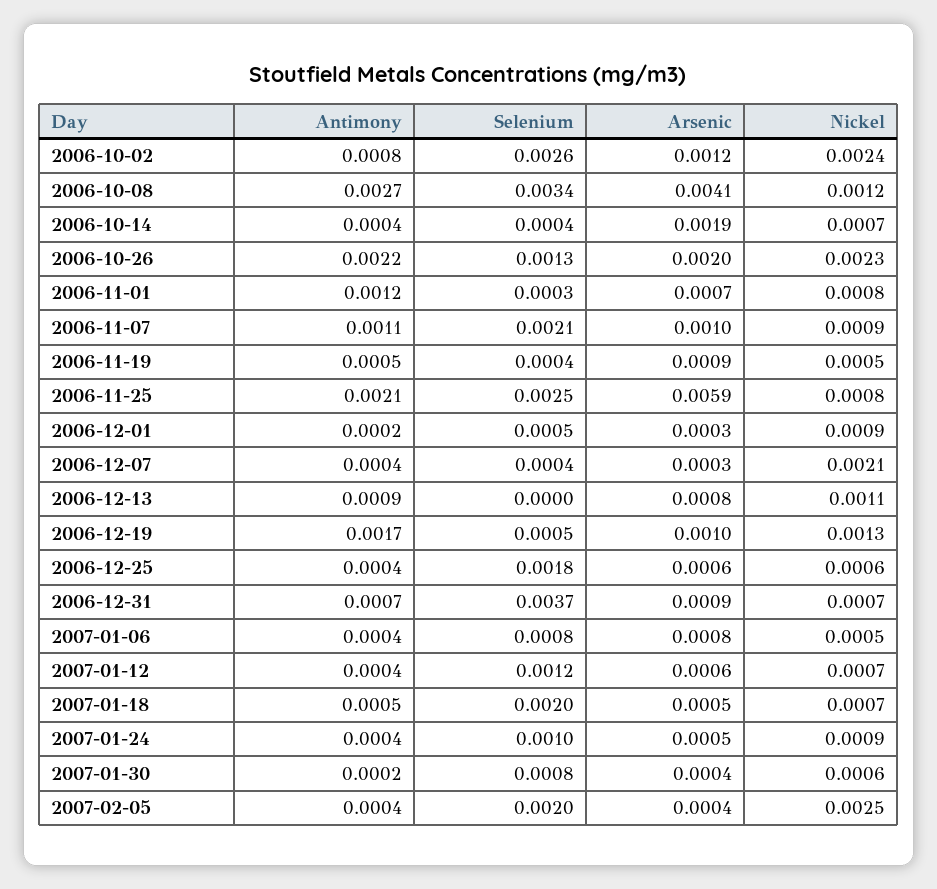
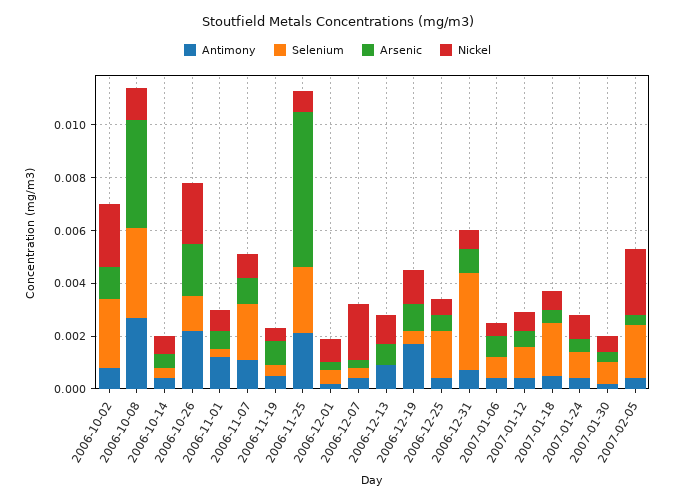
Arsenic, 2006-10-14: 0.0019 -> 0.0005

